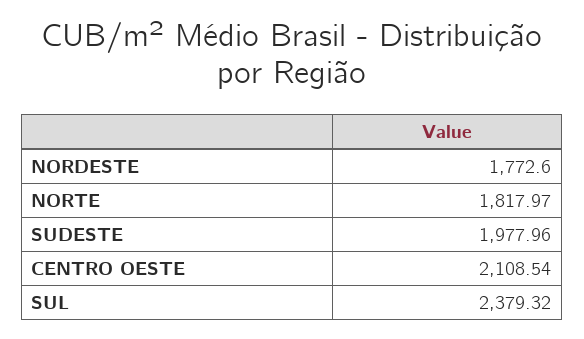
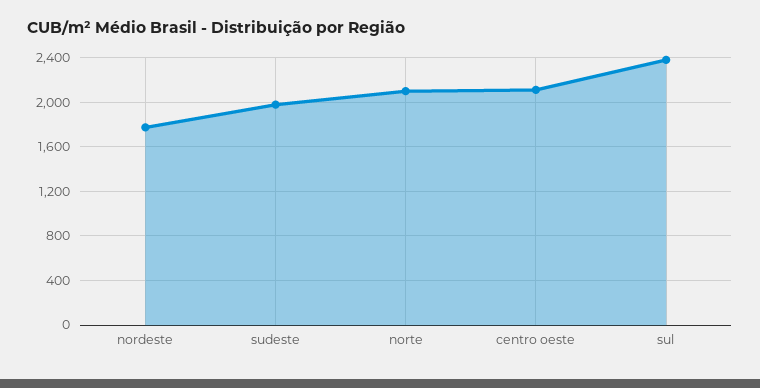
NORTE: 1817.97 -> 2100

